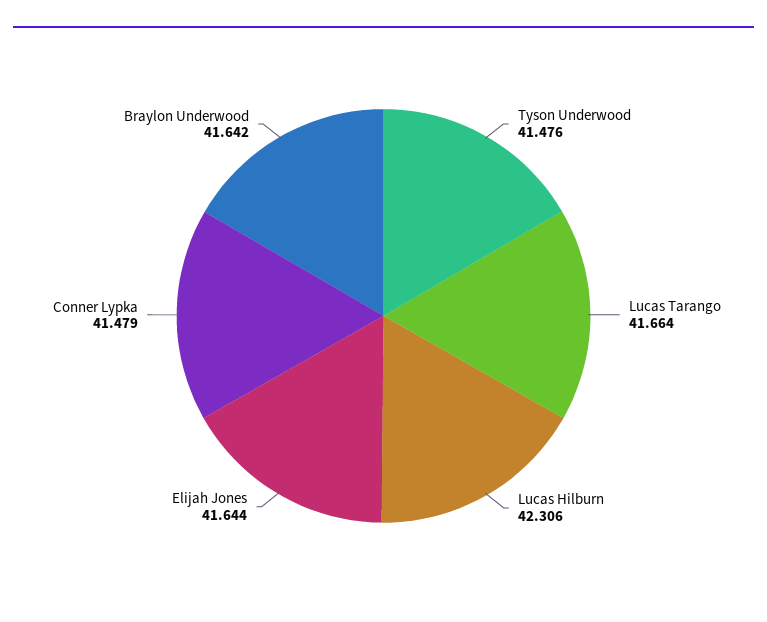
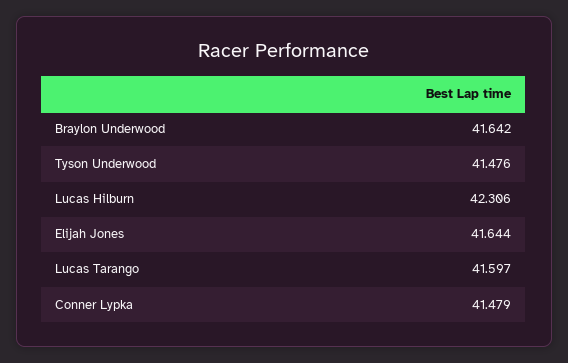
Lucas Tarango: 41.664 -> 41.597

